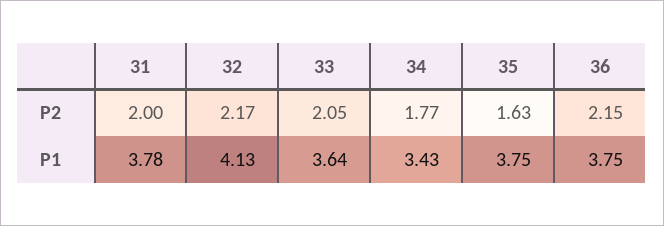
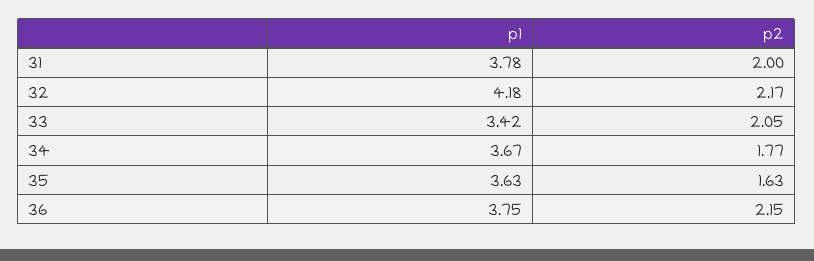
32, P1: 4.13 -> 4.18
33, P1: 3.64 -> 3.42
34, P1: 3.43 -> 3.67
35, P1: 3.75 -> 3.63

